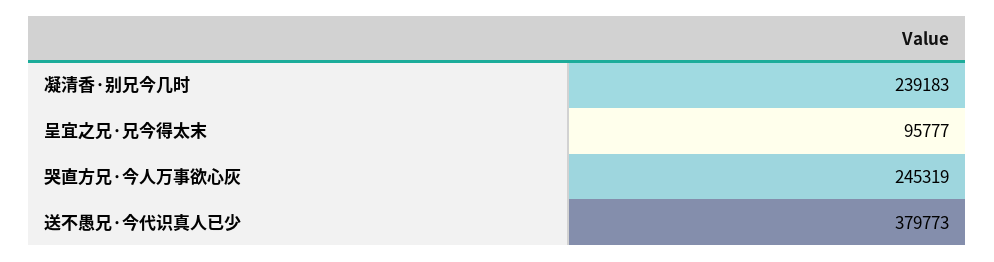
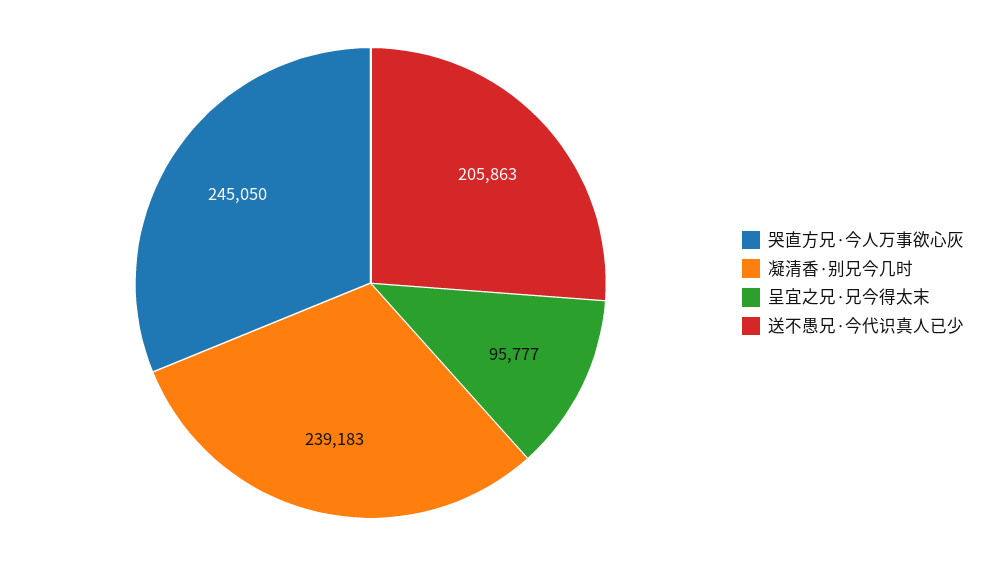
哭直方兄·今人万事欲心灰: 245319 -> 245050
送不愚兄·今代识真人已少: 379773 -> 205863

